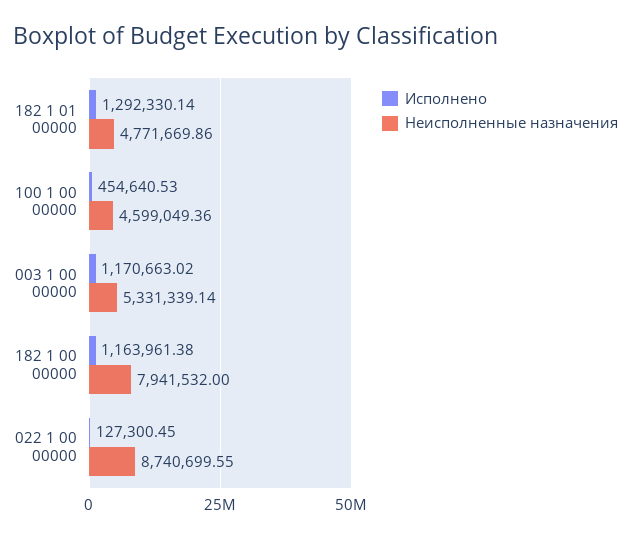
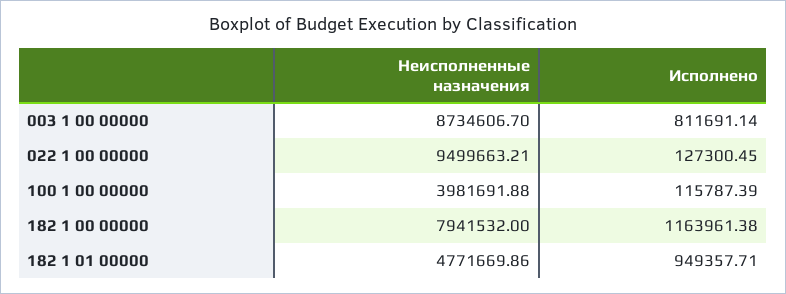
Исполнено, 182 1 01 00000: 1292330.14 -> 949357.71
Исполнено, 100 1 00 00000: 454640.53 -> 115787.39
Неисполненные назначения, 100 1 00 00000: 4599049.36 -> 3981691.88
Исполнено, 003 1 00 00000: 1170663.02 -> 811691.14
Неисполненные назначения, 003 1 00 00000: 5331339.14 -> 8734606.7
Неисполненные назначения, 022 1 00 00000: 8740699.55 -> 9499663.21

